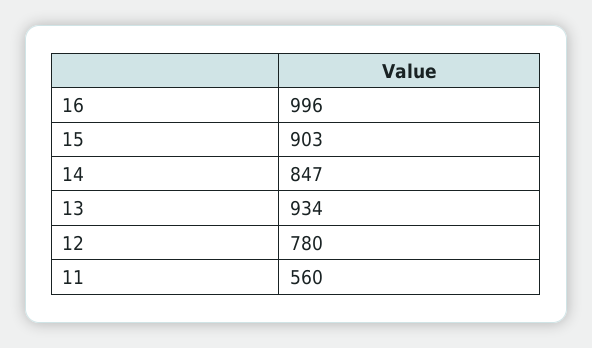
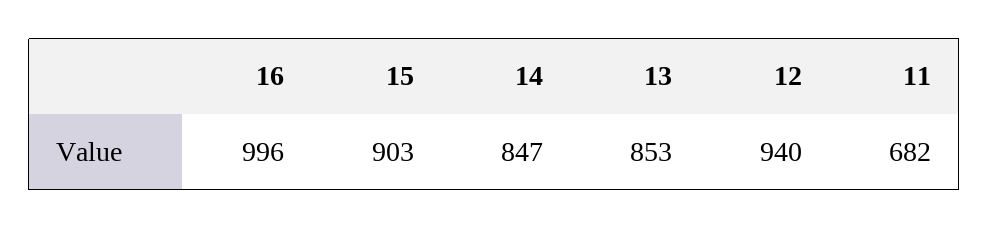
13: 934 -> 853
12: 780 -> 940
11: 560 -> 682

